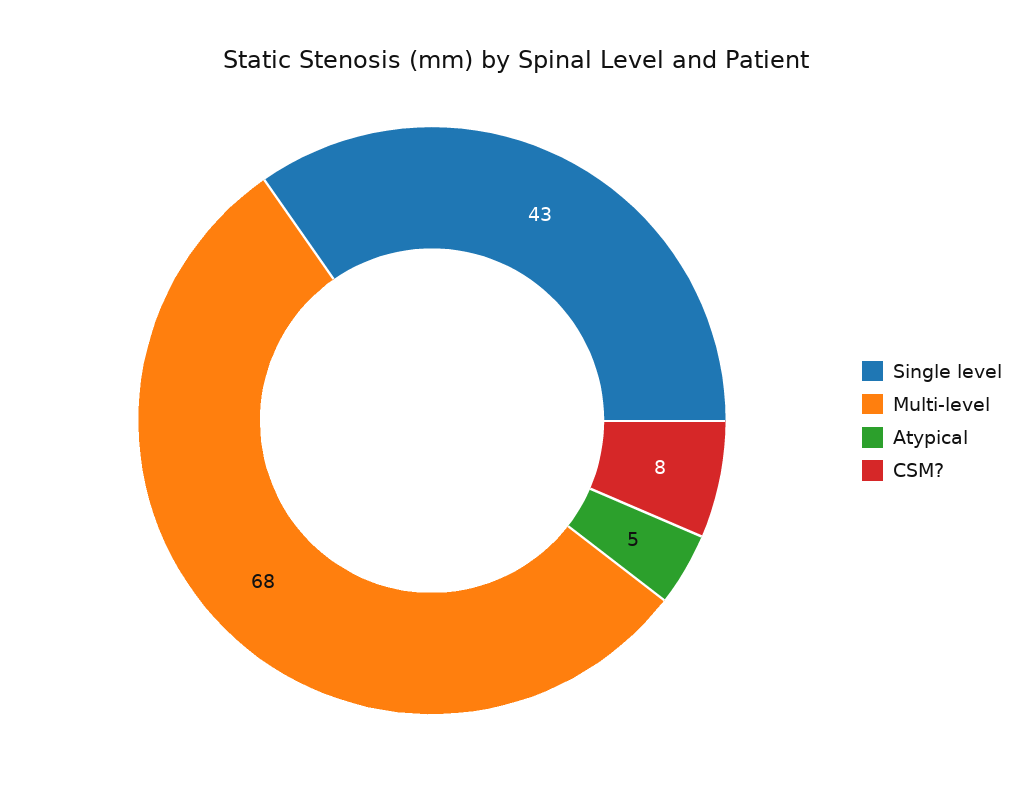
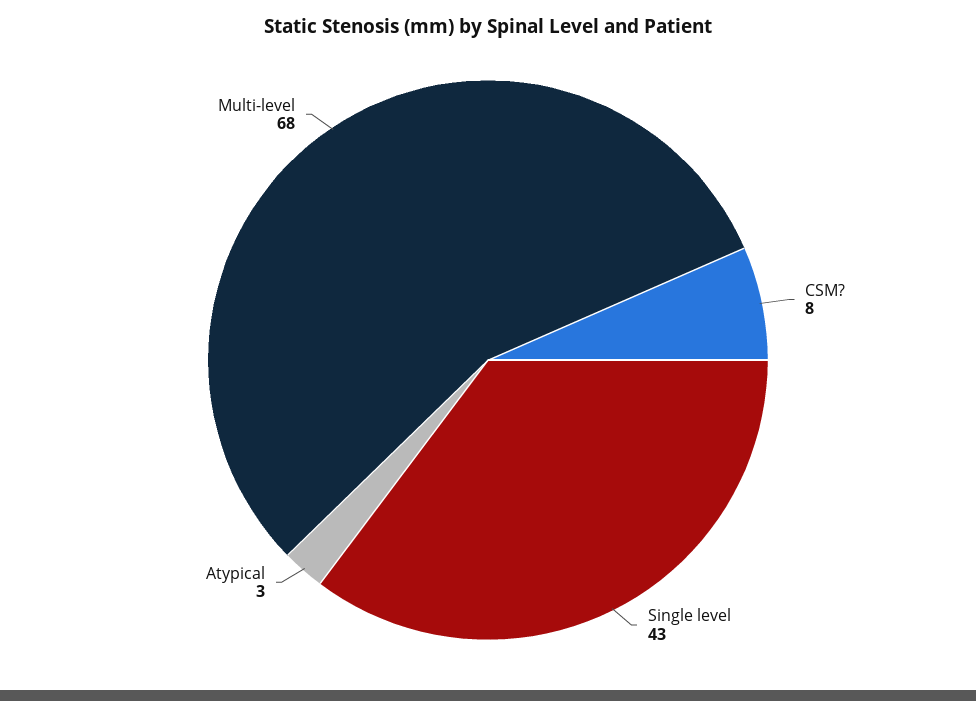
Atypical: 5 -> 3

